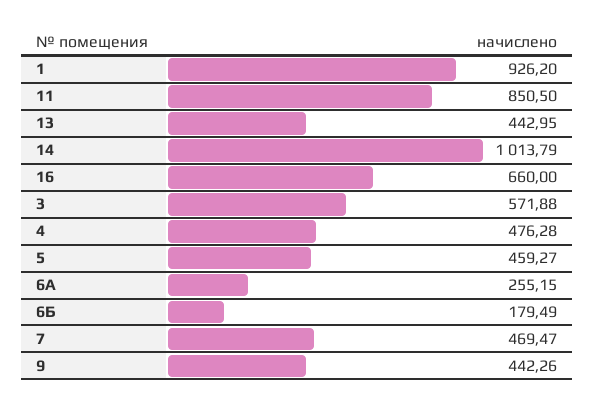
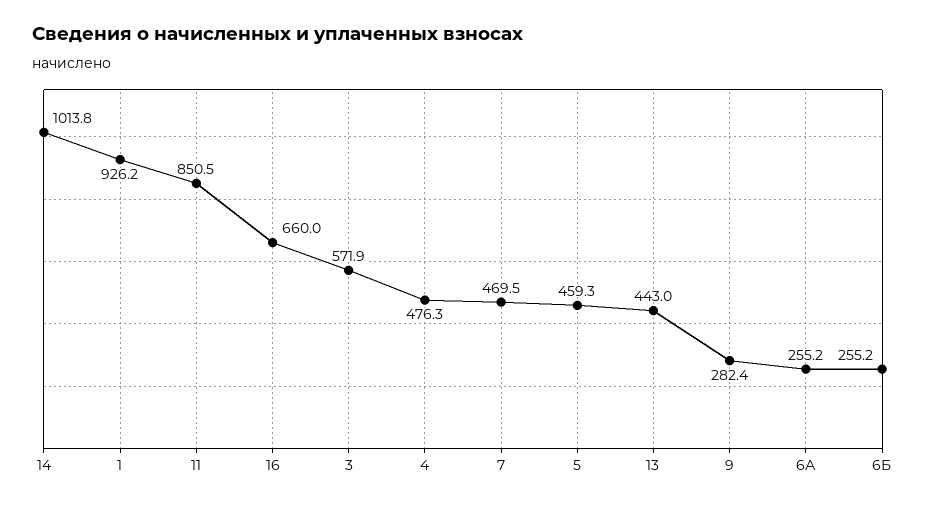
6Б: 179.49 -> 255.2
9: 442.26 -> 282.4

